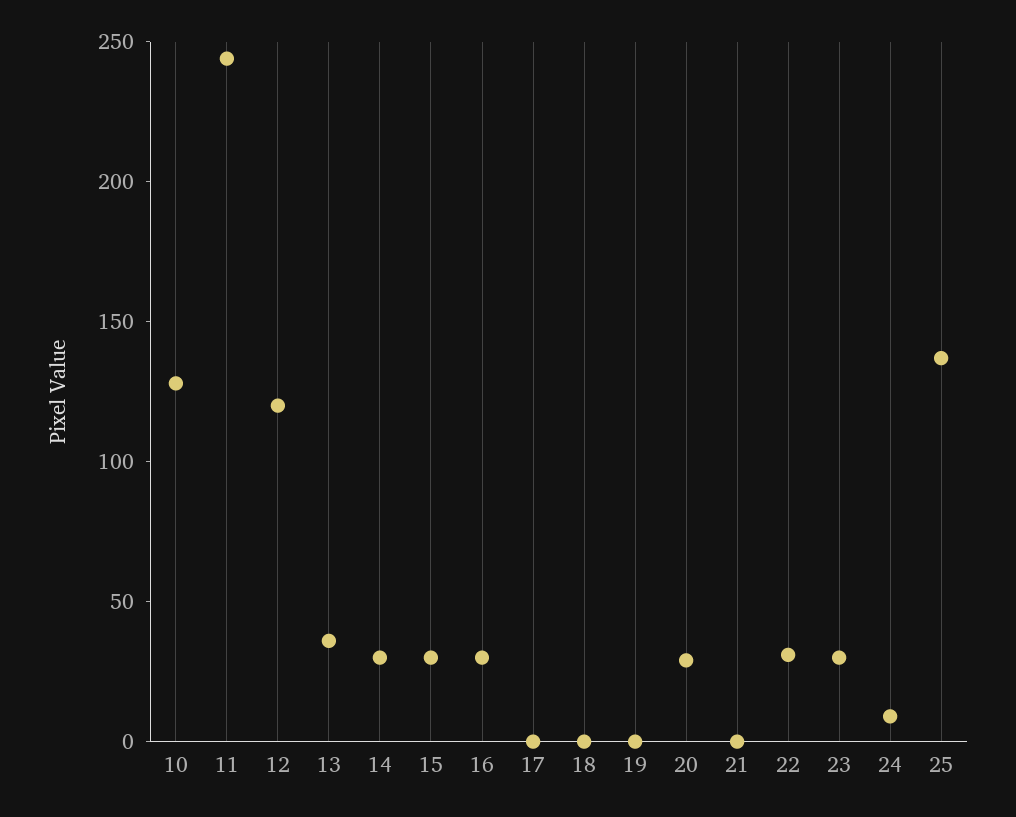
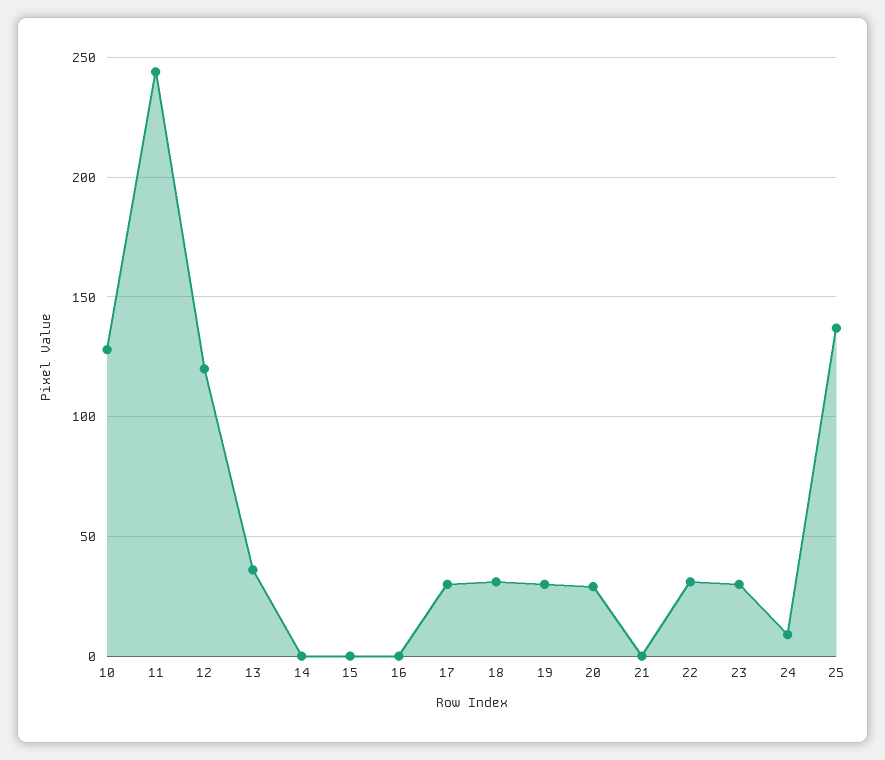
14: 30 -> 0
15: 30 -> 0
16: 30 -> 0
17: 0 -> 30
18: 0 -> 30
19: 0 -> 30

